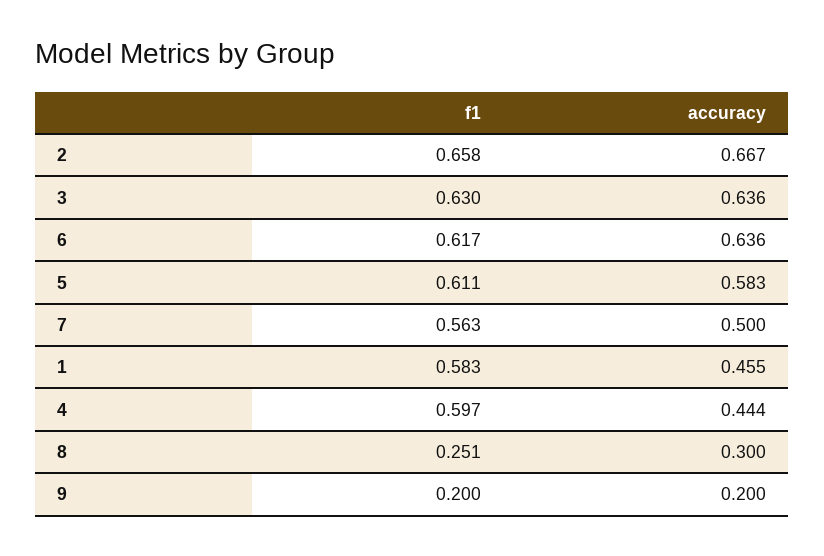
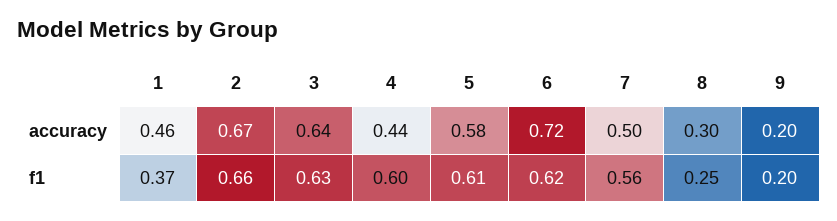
accuracy, 6: 0.636 -> 0.72
f1, 1: 0.583 -> 0.37

